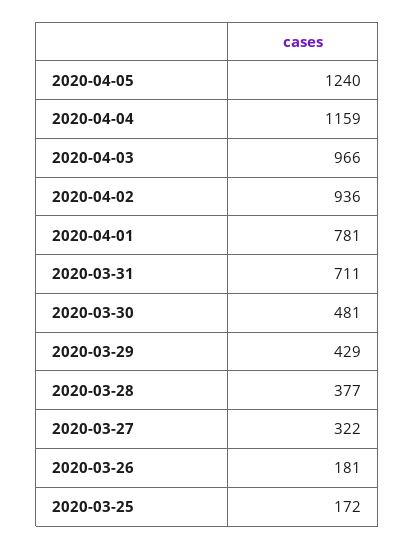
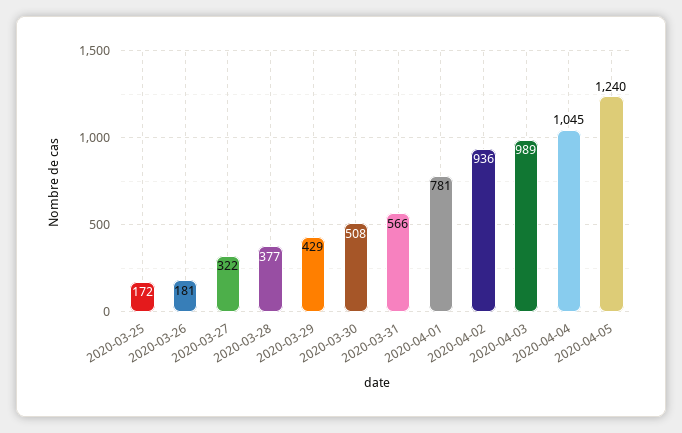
2020-04-04: 1159 -> 1045
2020-04-03: 966 -> 989
2020-03-31: 711 -> 566
2020-03-30: 481 -> 508

